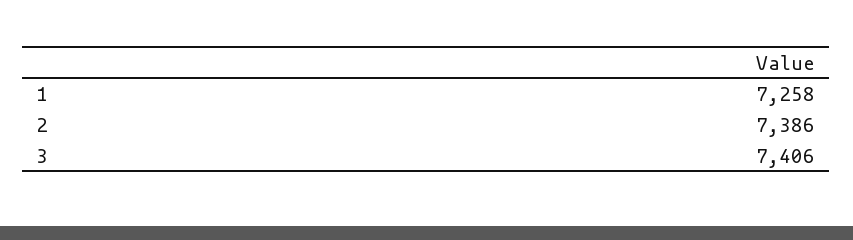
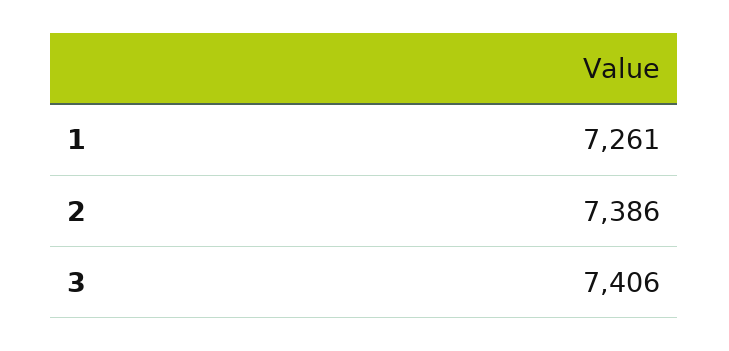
1: 7258 -> 7261

